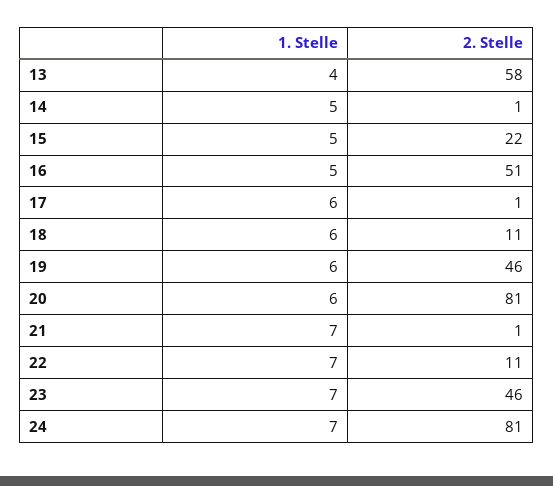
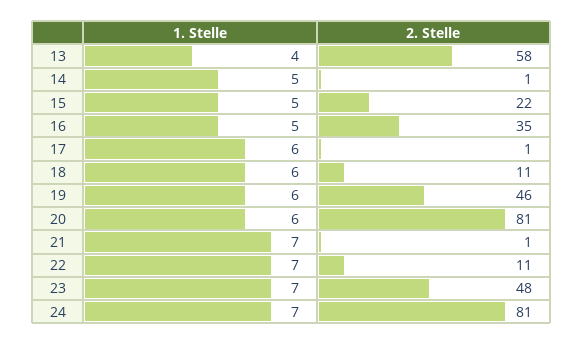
2. Stelle, 16: 51 -> 35
2. Stelle, 23: 46 -> 48

